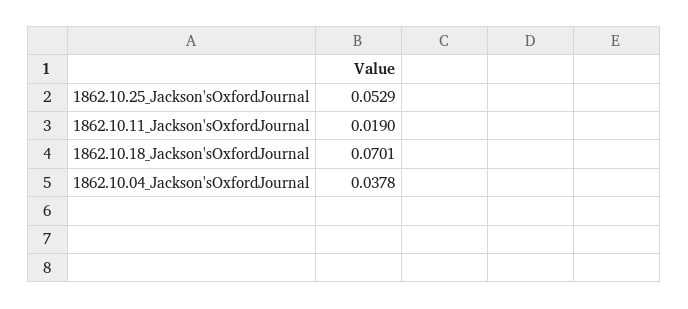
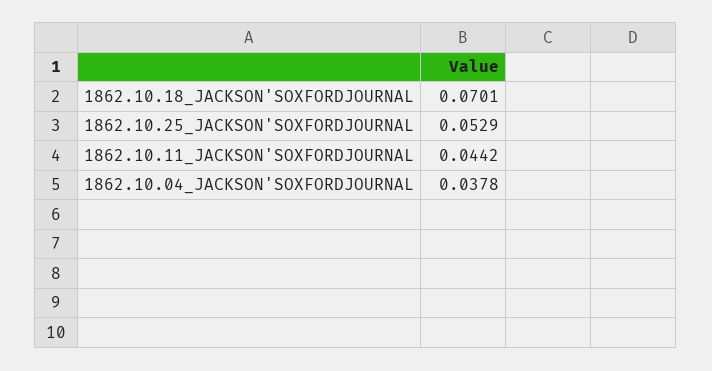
1862.10.11_Jackson'sOxfordJournal: 0.019 -> 0.0442

